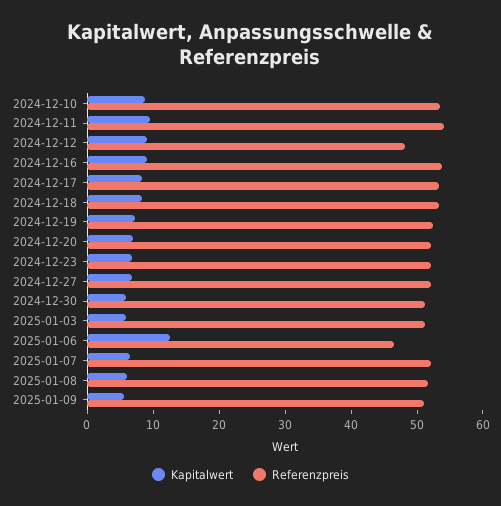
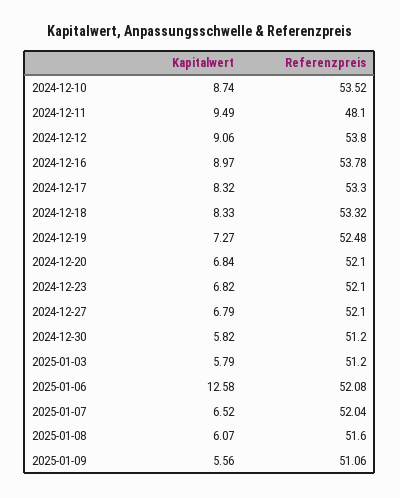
Referenzpreis, 2024-12-11: 54 -> 48.1
Referenzpreis, 2024-12-12: 48 -> 53.8
Referenzpreis, 2025-01-06: 46 -> 52.08

